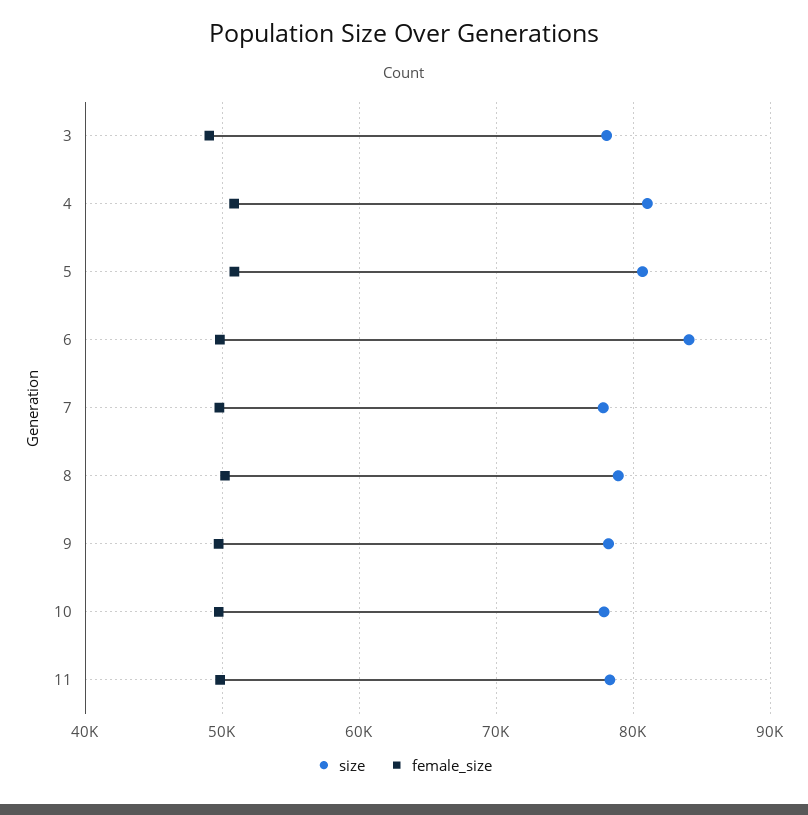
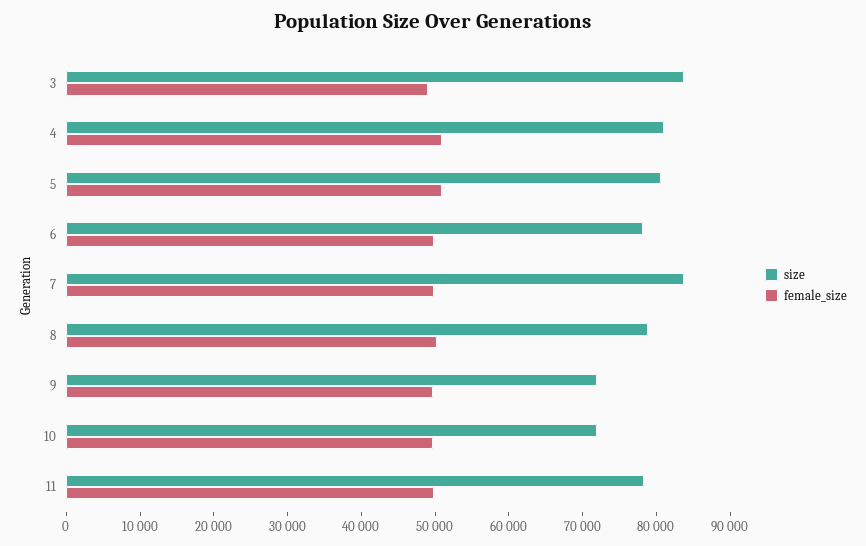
size, 3: 78000 -> 84000
size, 6: 84000 -> 78000
size, 7: 78000 -> 84000
size, 9: 78000 -> 72000
size, 10: 78000 -> 72000

